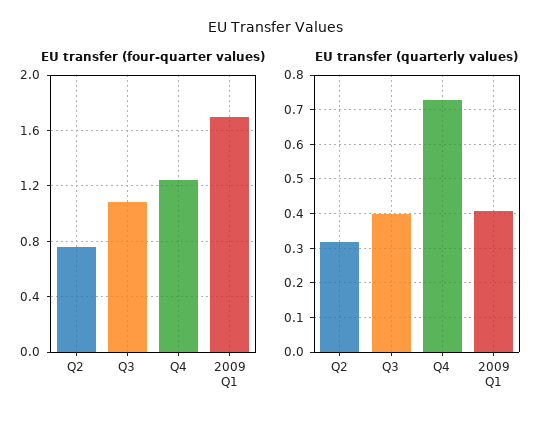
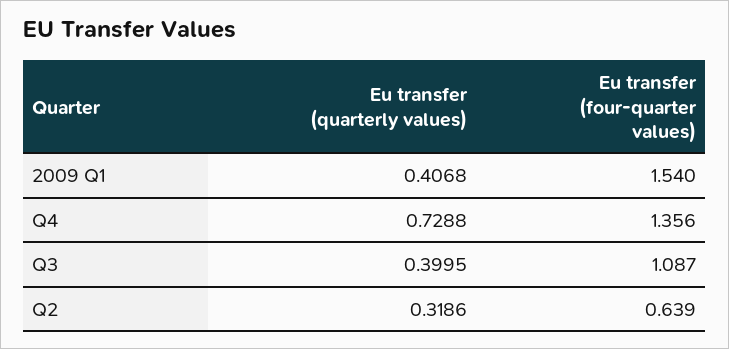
EU transfer (four-quarter values), Q2: 0.75 -> 0.639
EU transfer (four-quarter values), Q4: 1.25 -> 1.356
EU transfer (four-quarter values), 2009 Q1: 1.7 -> 1.54

